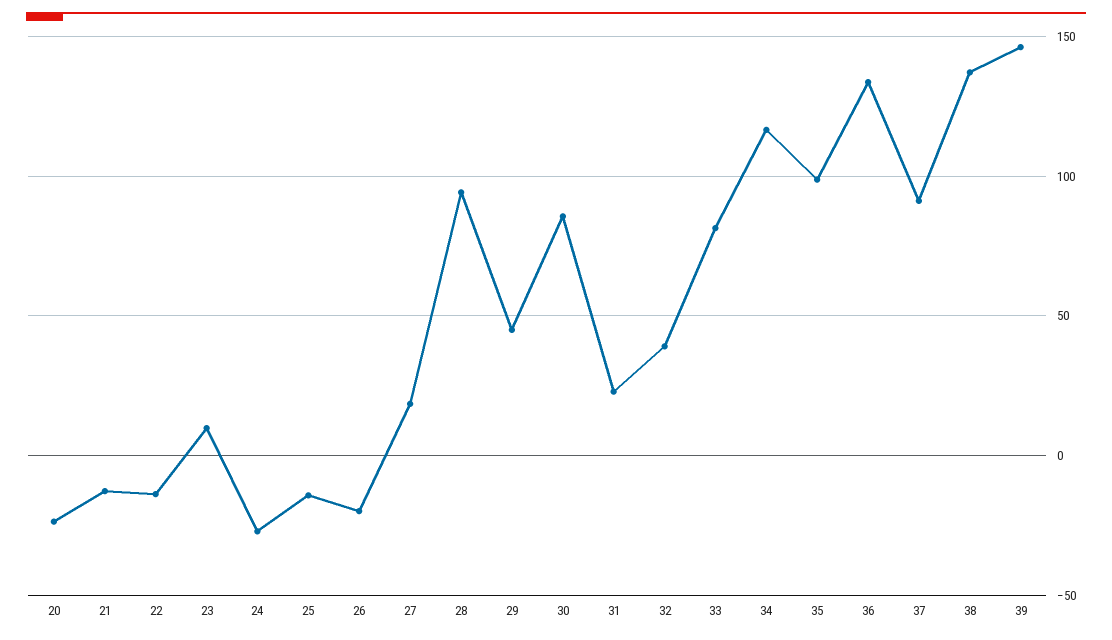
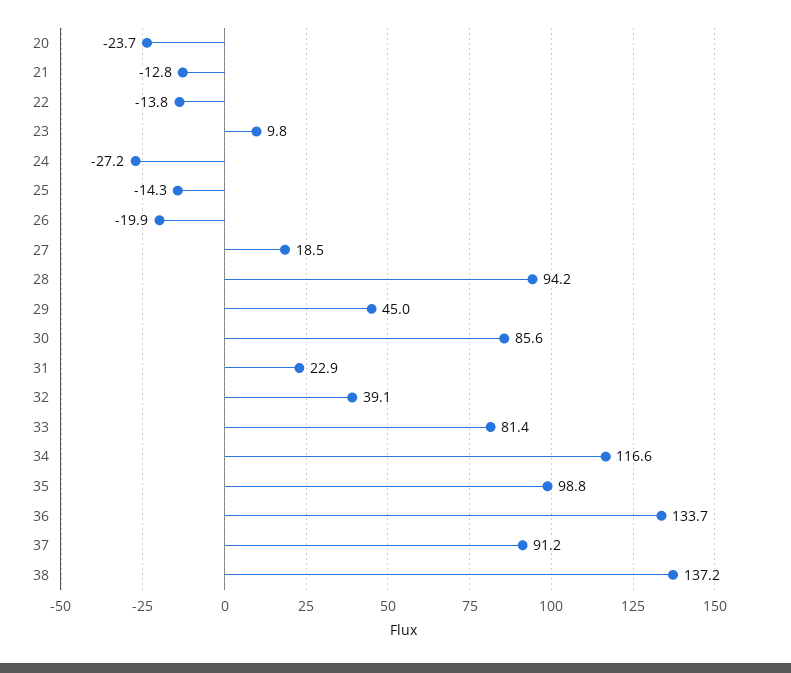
39: 145 -> none

